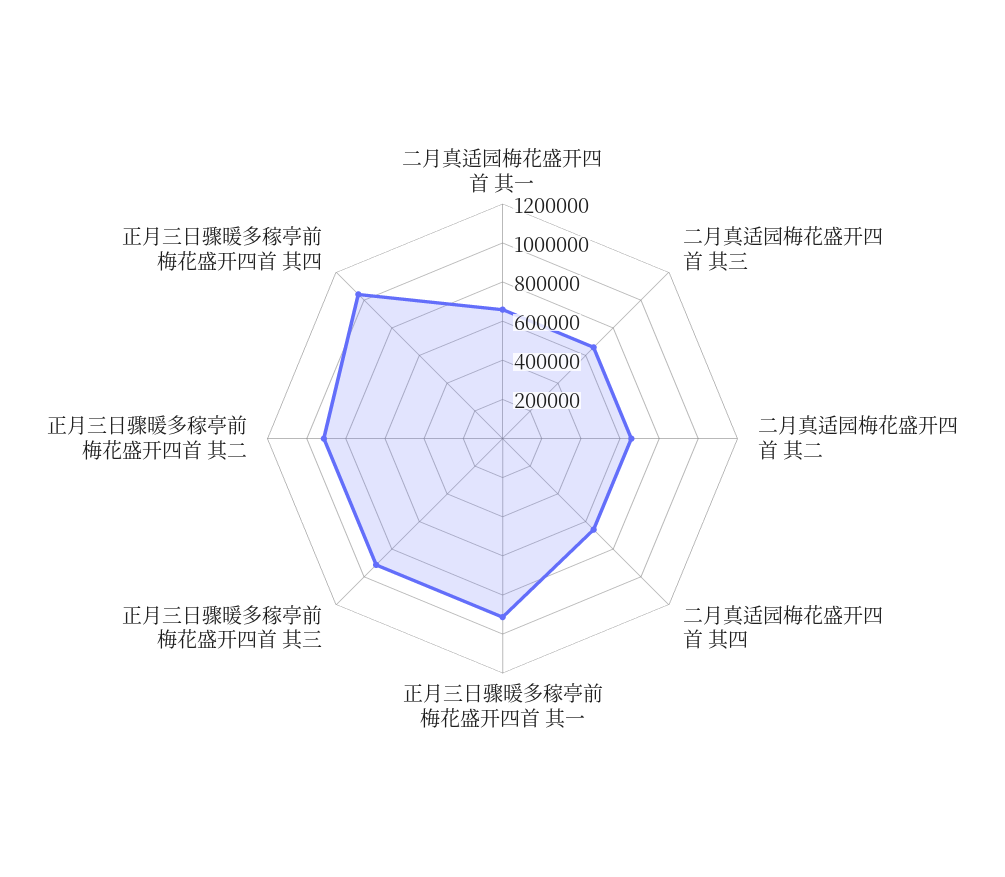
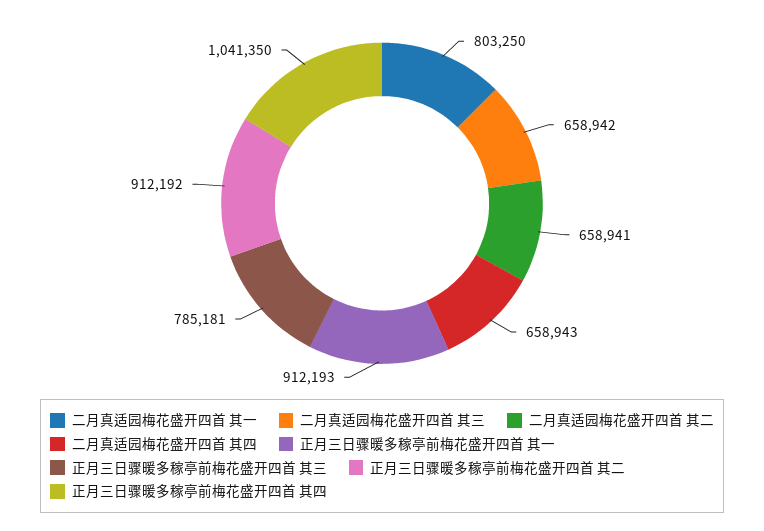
二月真适园梅花盛开四首 其一: 650000 -> 803250
正月三日骤暖多稼亭前梅花盛开四首 其三: 900000 -> 785181

